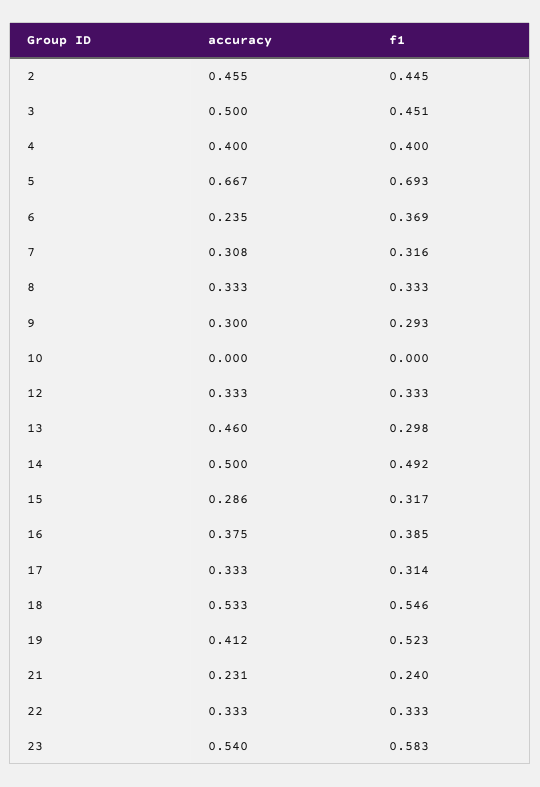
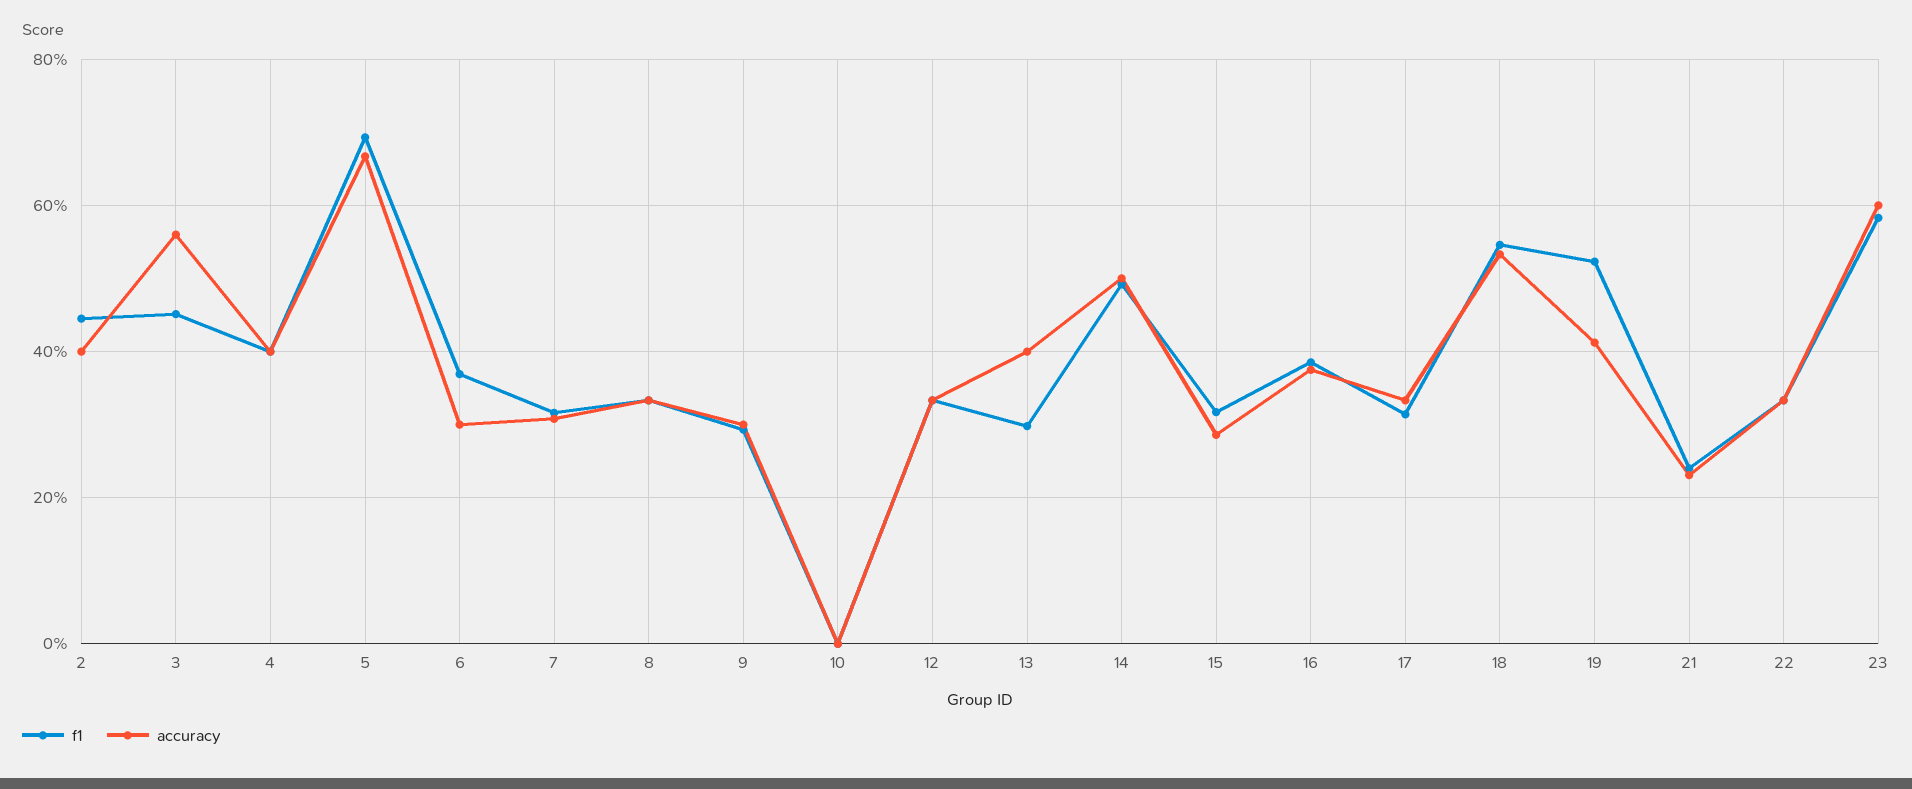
accuracy, 2: 0.455 -> 0.4
accuracy, 3: 0.5 -> 0.56
accuracy, 6: 0.235 -> 0.3
accuracy, 13: 0.46 -> 0.4
accuracy, 23: 0.54 -> 0.6

